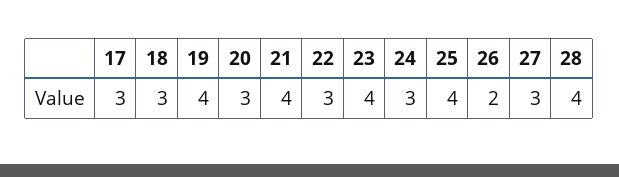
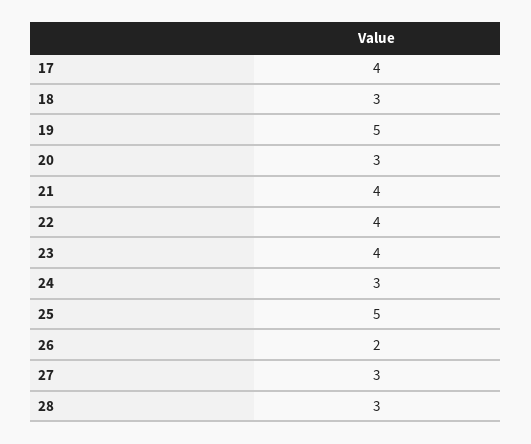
17: 3 -> 4
19: 4 -> 5
22: 3 -> 4
25: 4 -> 5
28: 4 -> 3

